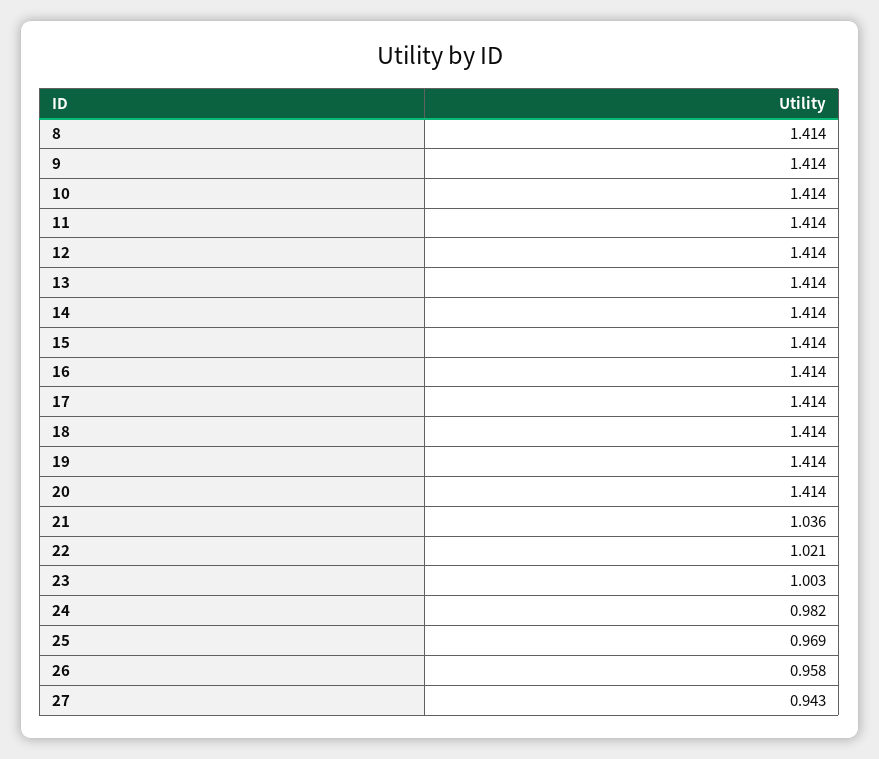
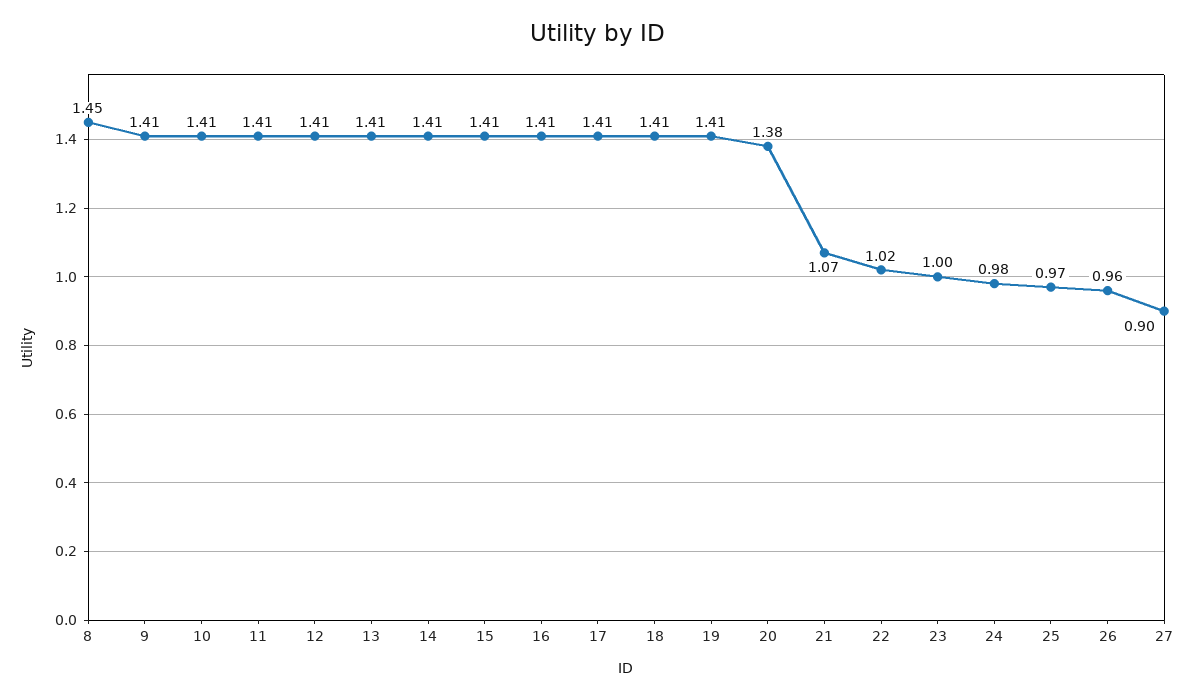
8: 1.414 -> 1.45
20: 1.414 -> 1.38
21: 1.036 -> 1.07
27: 0.943 -> 0.9

